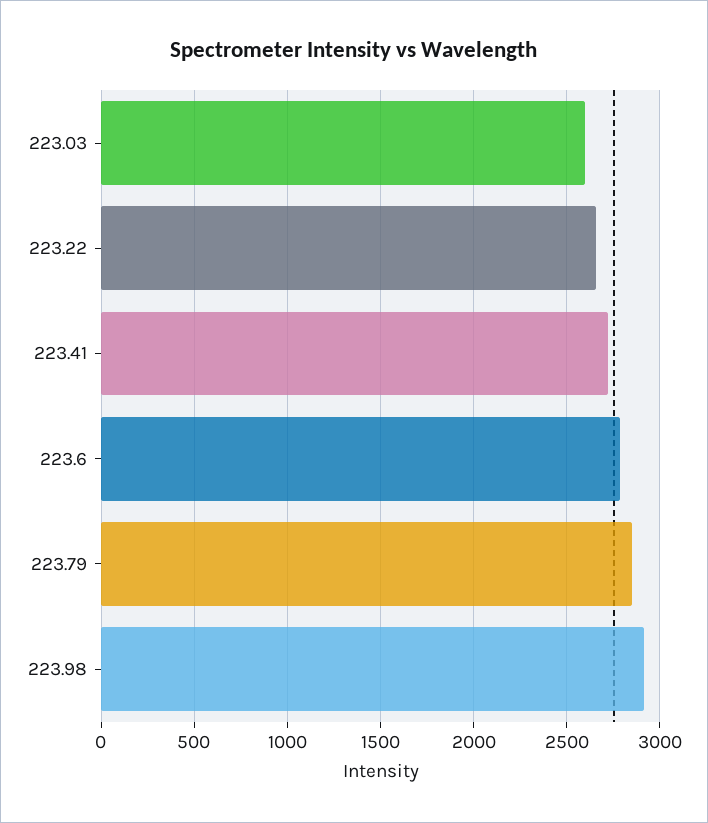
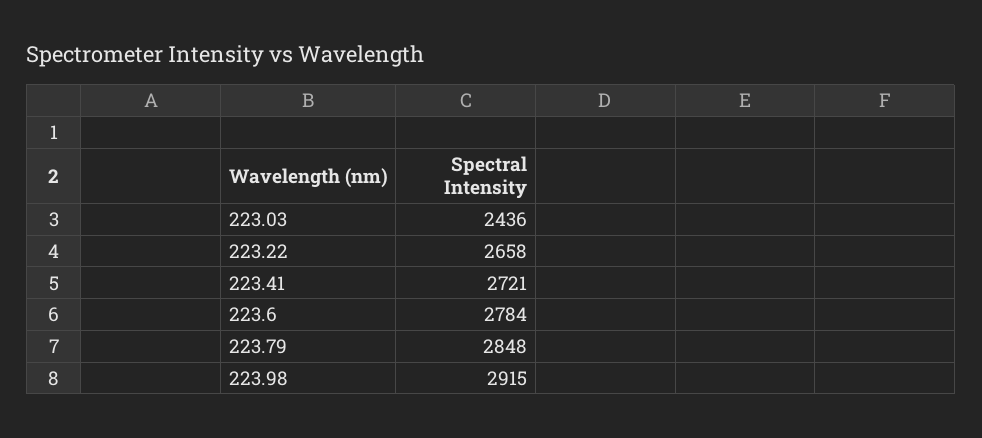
223.03: 2600 -> 2436

